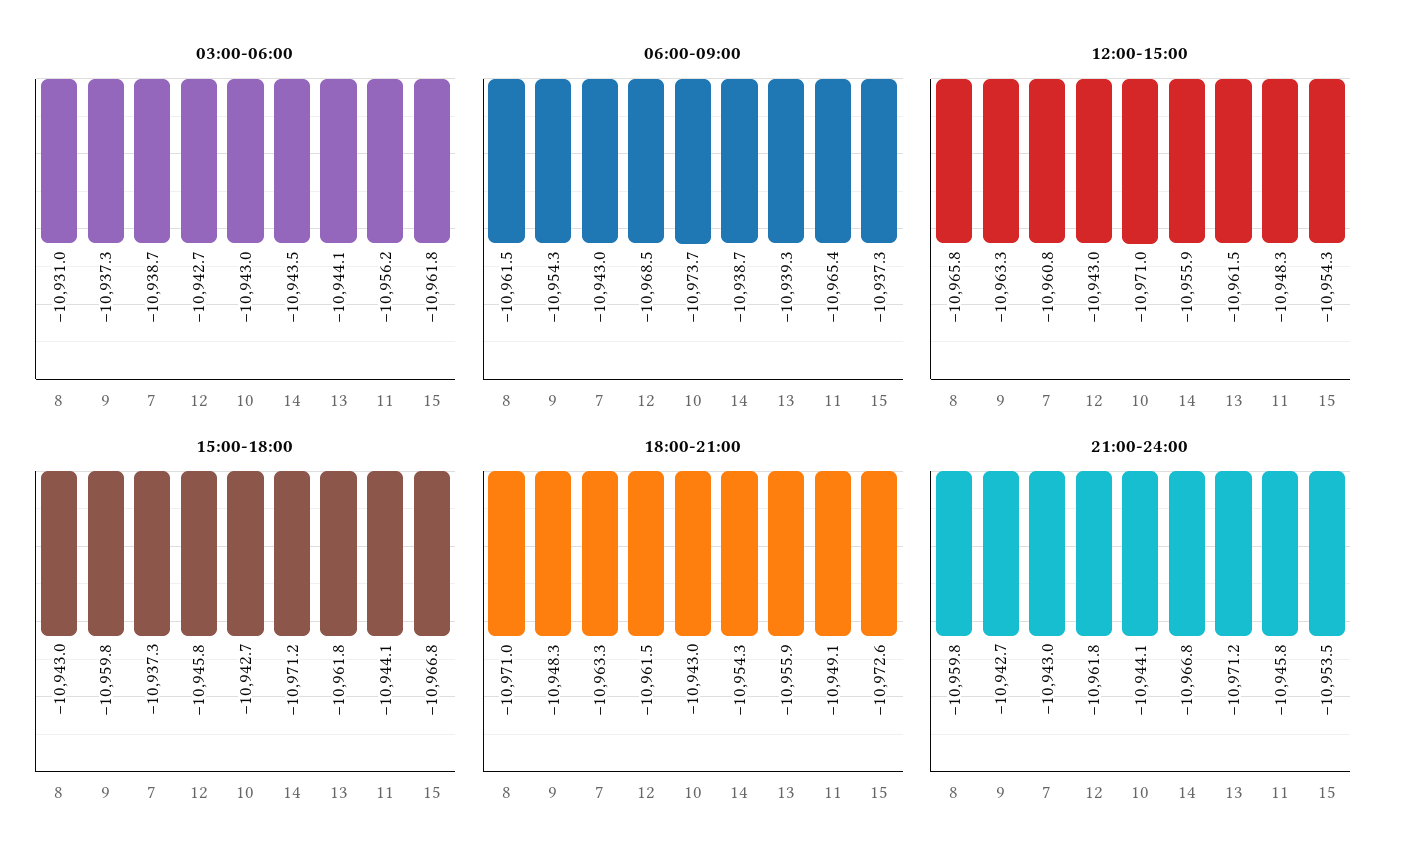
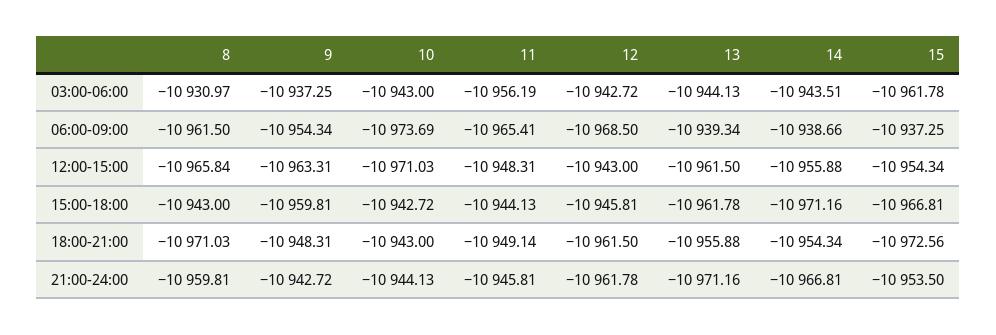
03:00-06:00, 7: -10938.7 -> none
06:00-09:00, 7: -10943 -> none
12:00-15:00, 7: -10960.8 -> none
15:00-18:00, 7: -10937.3 -> none
18:00-21:00, 7: -10963.3 -> none
21:00-24:00, 7: -10943 -> none

